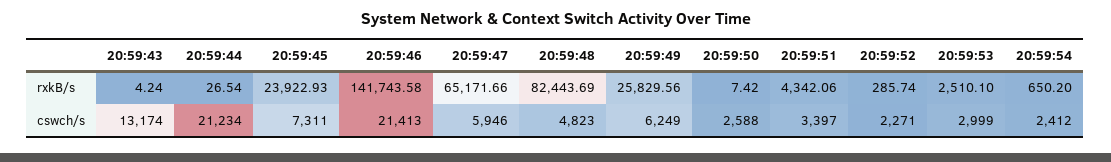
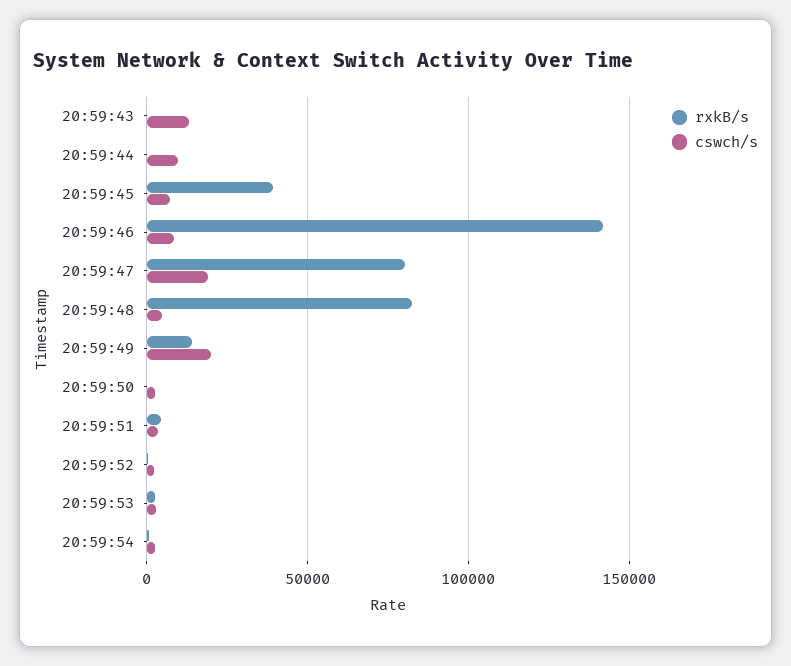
rxkB/s, 20:59:45: 23922.93 -> 40000
rxkB/s, 20:59:47: 65171.66 -> 80000
rxkB/s, 20:59:49: 25829.56 -> 15000
cswch/s, 20:59:44: 21234 -> 10000
cswch/s, 20:59:46: 21413 -> 10000
cswch/s, 20:59:47: 5946 -> 20000
cswch/s, 20:59:49: 6249 -> 20000

